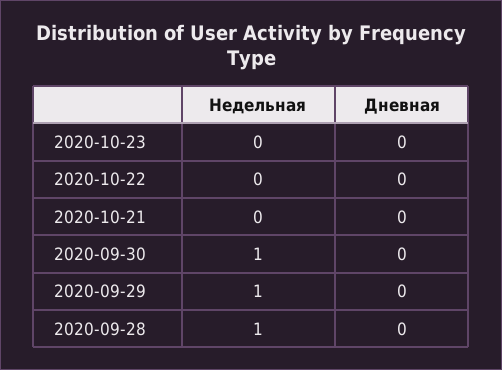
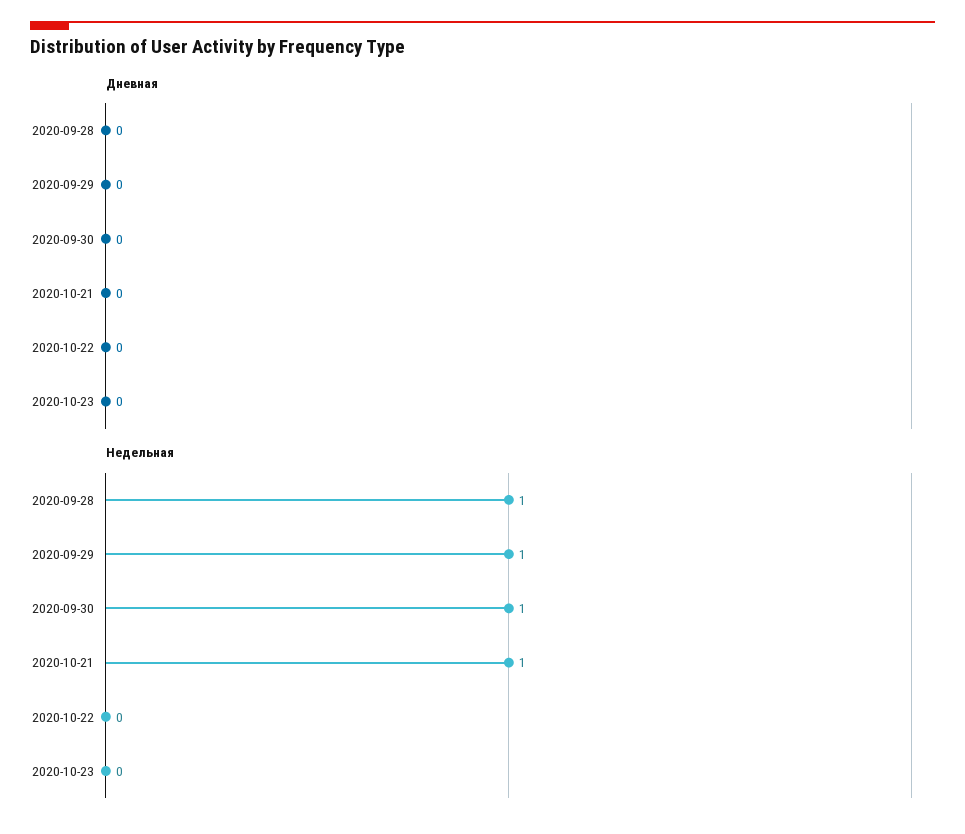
Недельная, 2020-10-21: 0 -> 1

